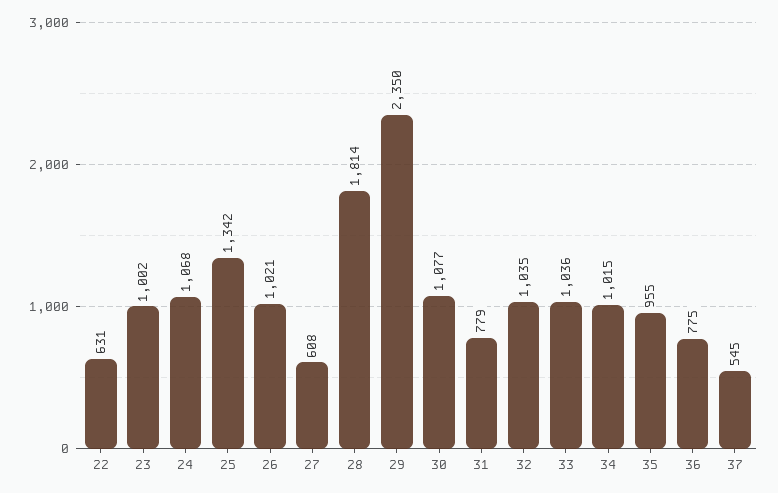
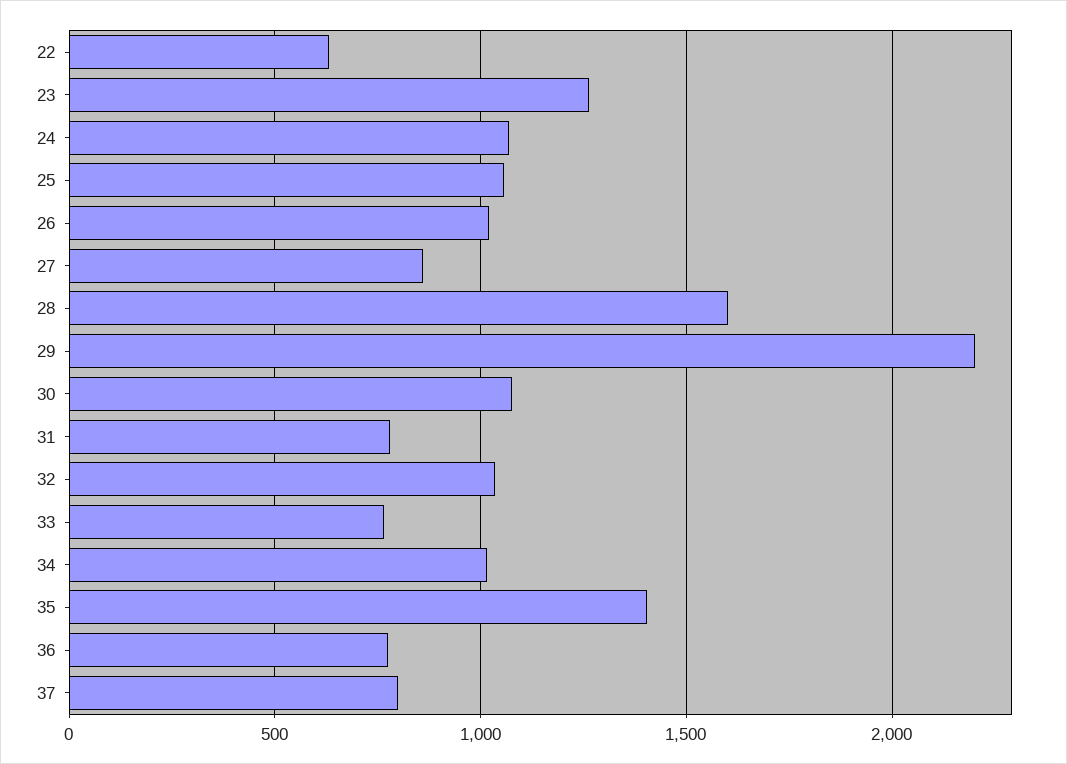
23: 1002 -> 1250
25: 1342 -> 1050
27: 608 -> 850
28: 1814 -> 1600
29: 2350 -> 2200
33: 1036 -> 750
35: 955 -> 1400
37: 545 -> 800

